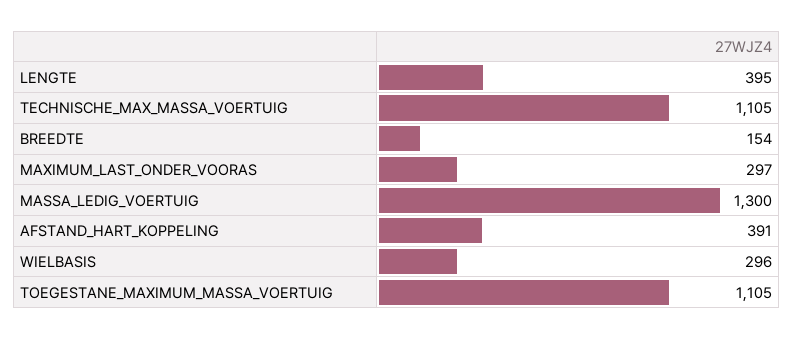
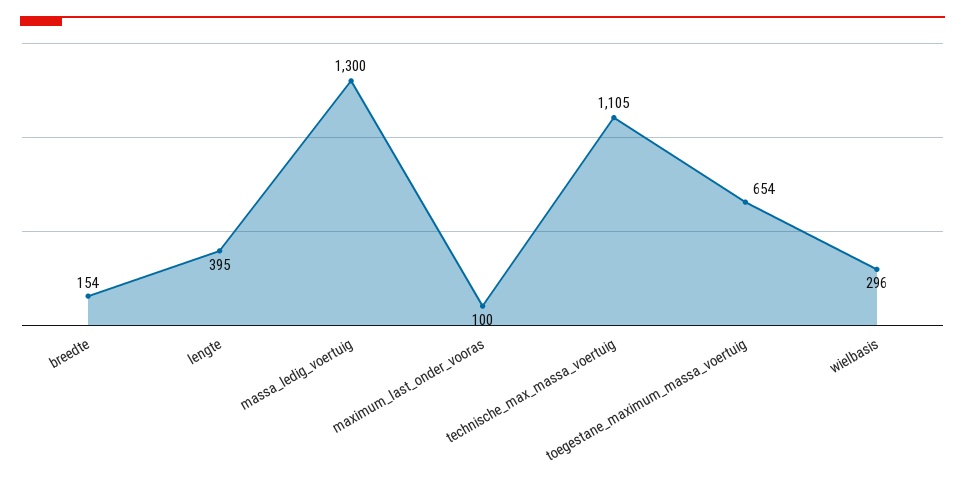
MAXIMUM_LAST_ONDER_VOORAS: 297 -> 100
AFSTAND_HART_KOPPELING: 391 -> none
TOEGESTANE_MAXIMUM_MASSA_VOERTUIG: 1105 -> 654

